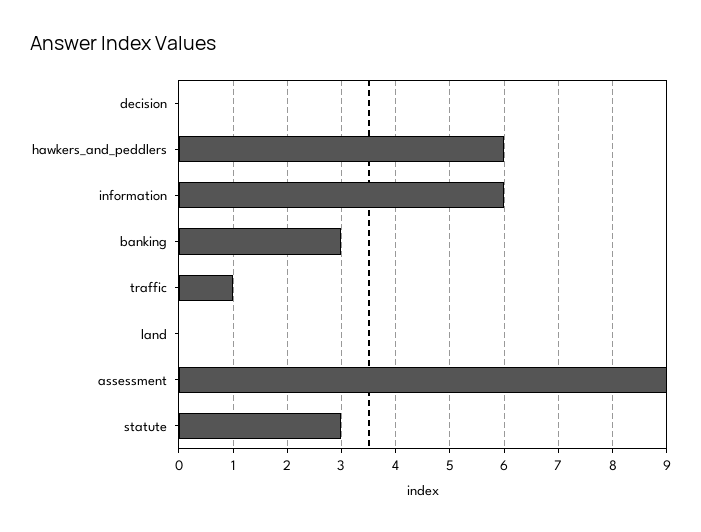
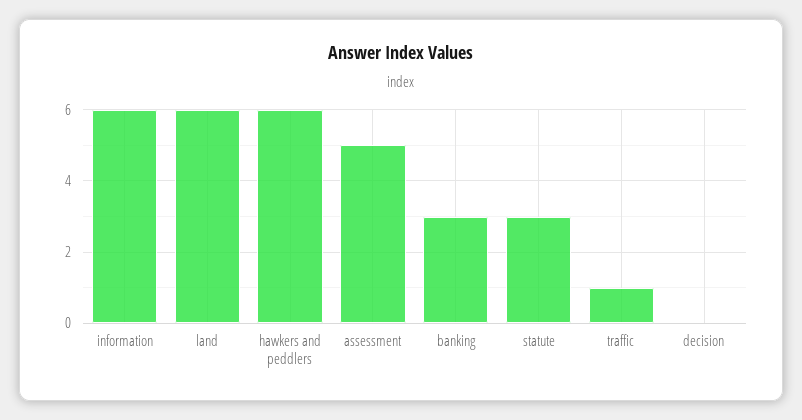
land: 0 -> 6
assessment: 9 -> 5

